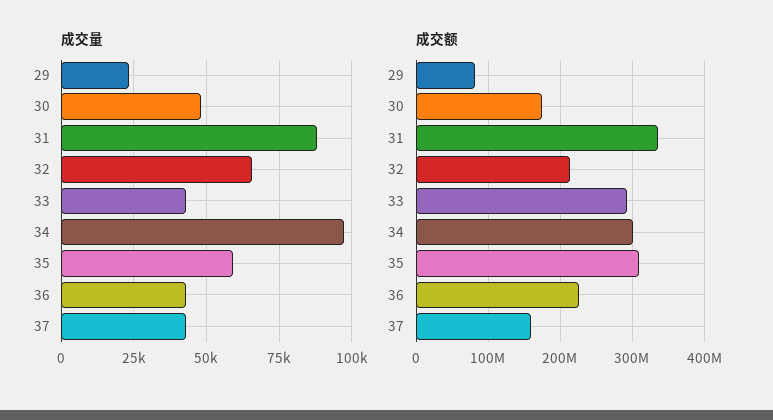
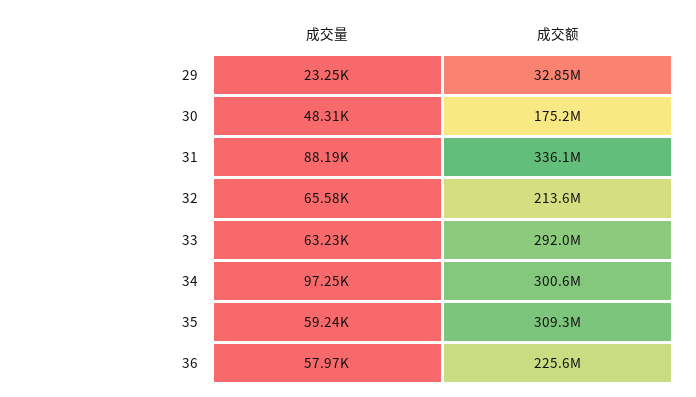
成交量, 33: 42500 -> 63230
成交量, 36: 42500 -> 57970
成交量, 37: 42500 -> none
成交额, 29: 80000000 -> 32850000
成交额, 37: 160000000 -> none

